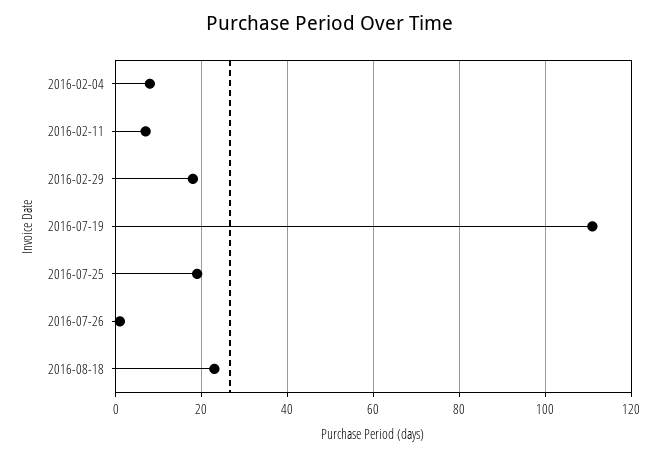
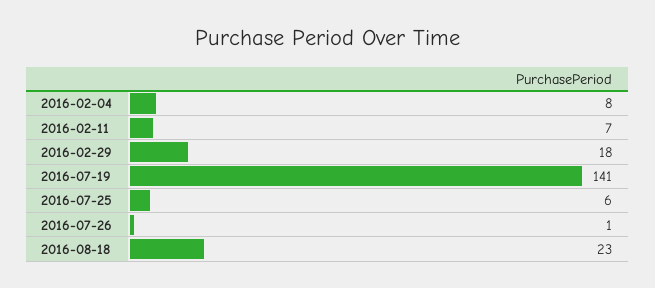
2016-07-19: 110 -> 141
2016-07-25: 20 -> 6

